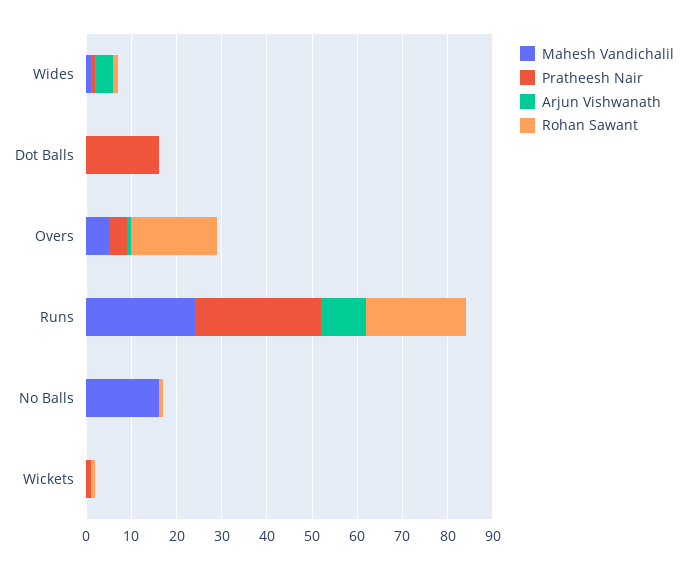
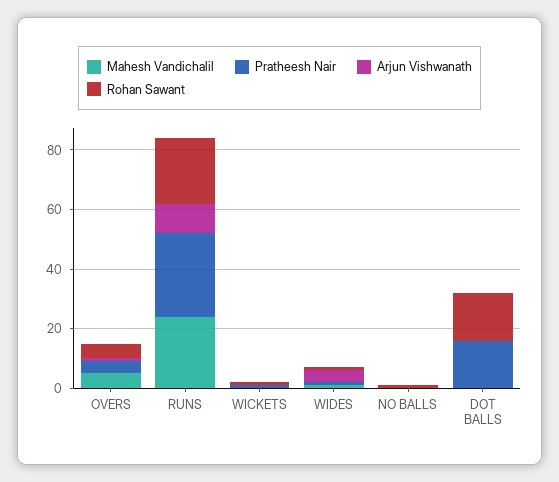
Rohan Sawant, Dot Balls: 0 -> 15
Rohan Sawant, Overs: 20 -> 5
Mahesh Vandichalil, No Balls: 15 -> 0

